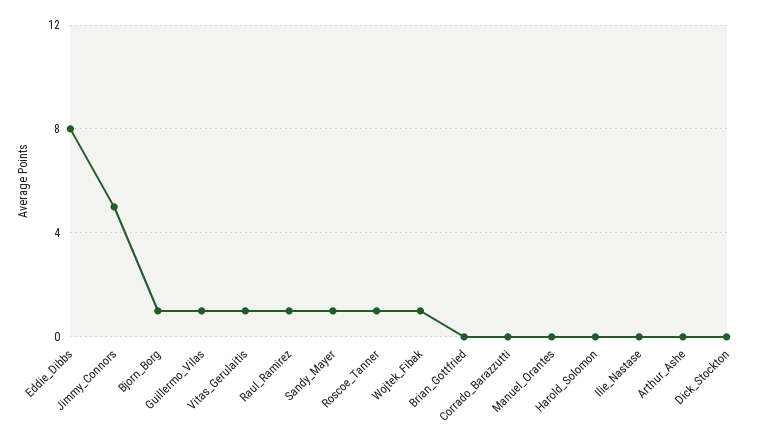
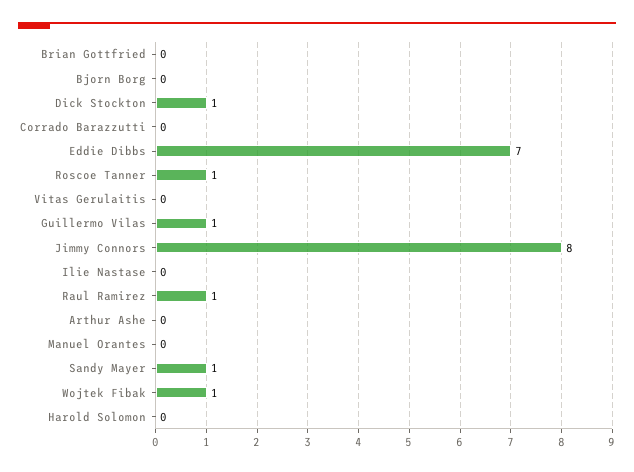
Eddie_Dibbs: 8 -> 7
Jimmy_Connors: 5 -> 8
Bjorn_Borg: 1 -> 0
Vitas_Gerulaitis: 1 -> 0
Dick_Stockton: 0 -> 1

